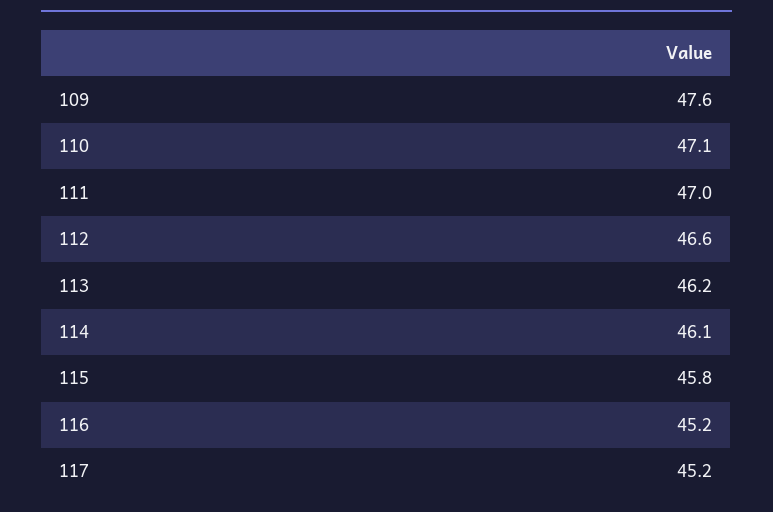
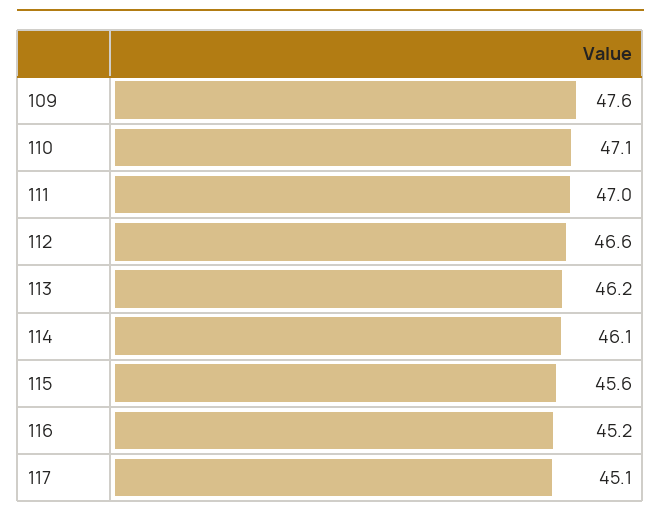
115: 45.8 -> 45.6
117: 45.2 -> 45.1

